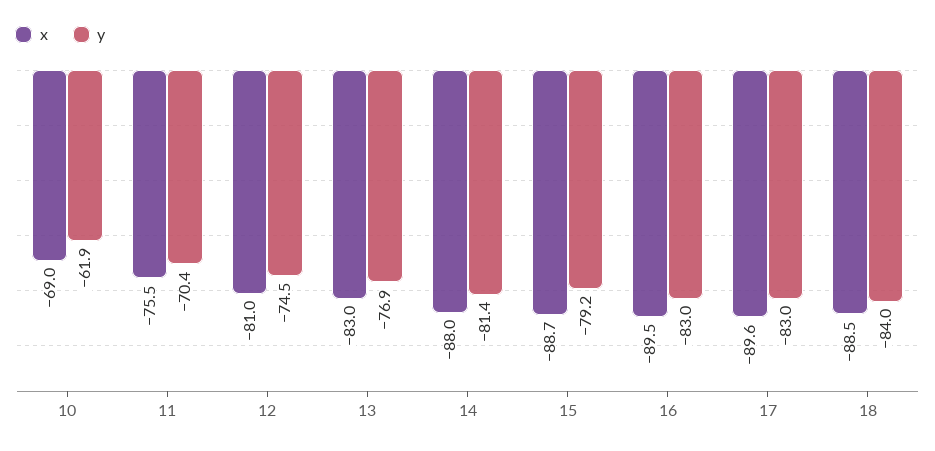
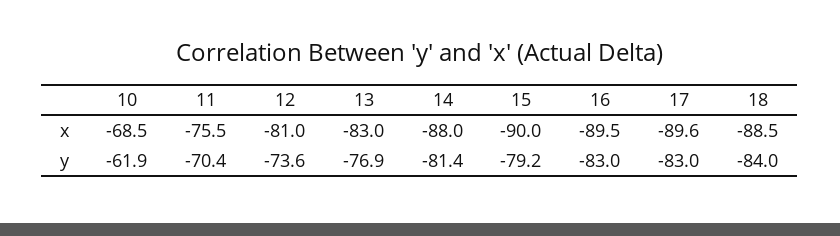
x, 10: -69 -> -68.5
y, 12: -74.5 -> -73.6
x, 15: -88.7 -> -90

